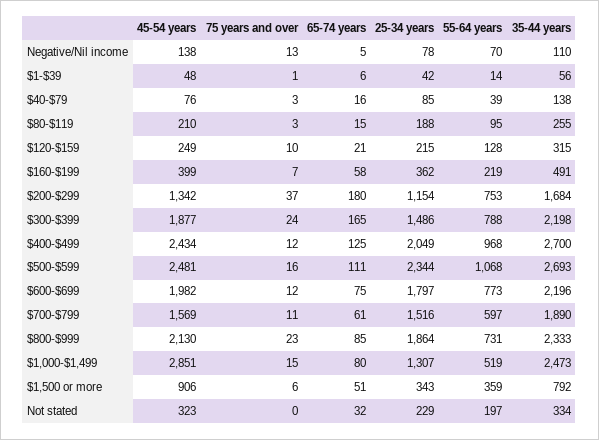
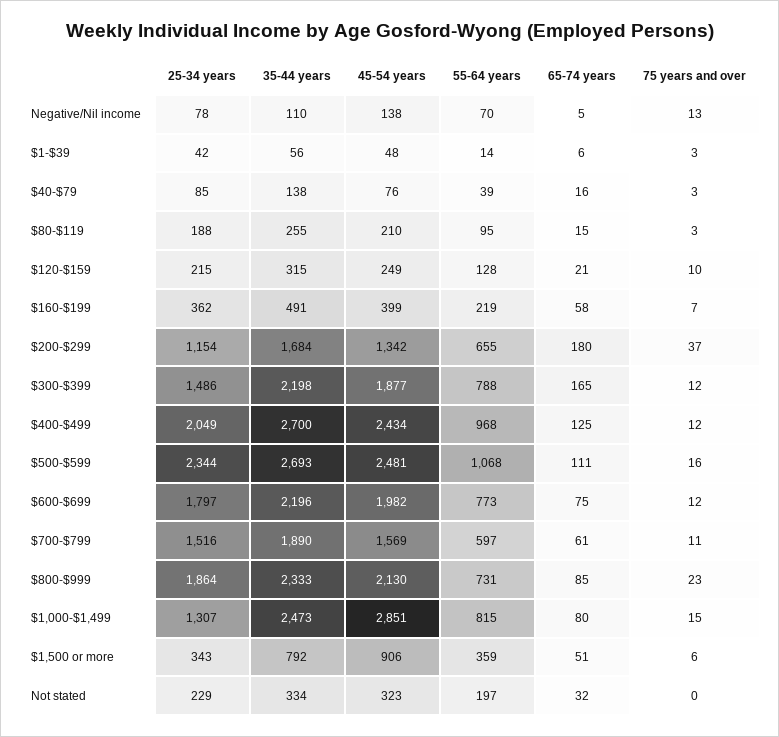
75 years and over, $1-$39: 1 -> 3
55-64 years, $200-$299: 753 -> 655
75 years and over, $300-$399: 24 -> 12
55-64 years, $1,000-$1,499: 519 -> 815

